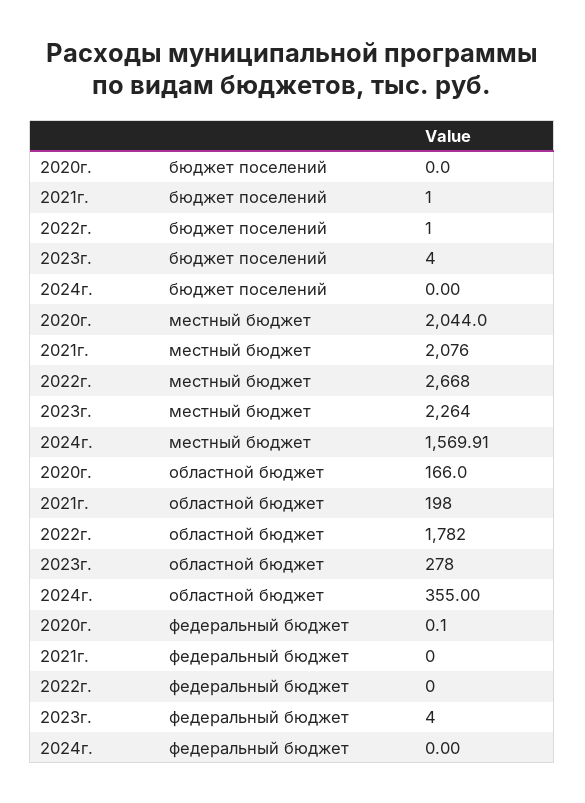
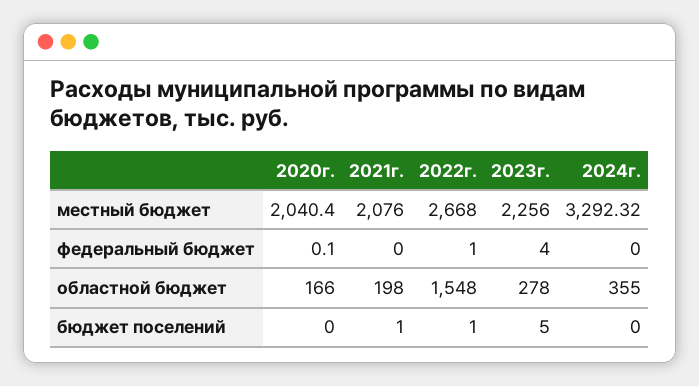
2023г., бюджет поселений: 4 -> 5
2020г., местный бюджет: 2044 -> 2040.4
2023г., местный бюджет: 2264 -> 2256
2024г., местный бюджет: 1569.91 -> 3292.32
2022г., областной бюджет: 1782 -> 1548
2022г., федеральный бюджет: 0 -> 1

